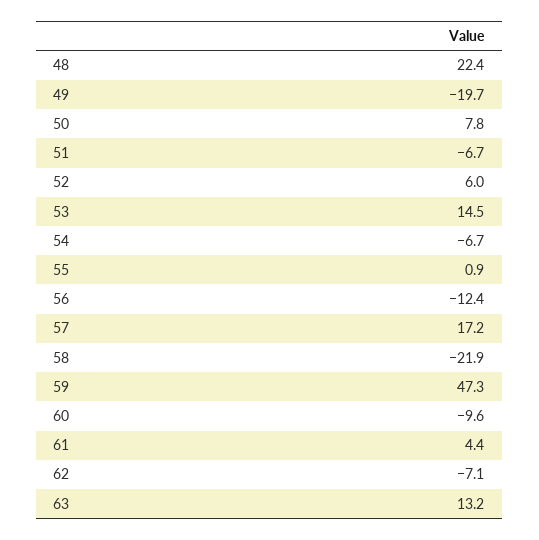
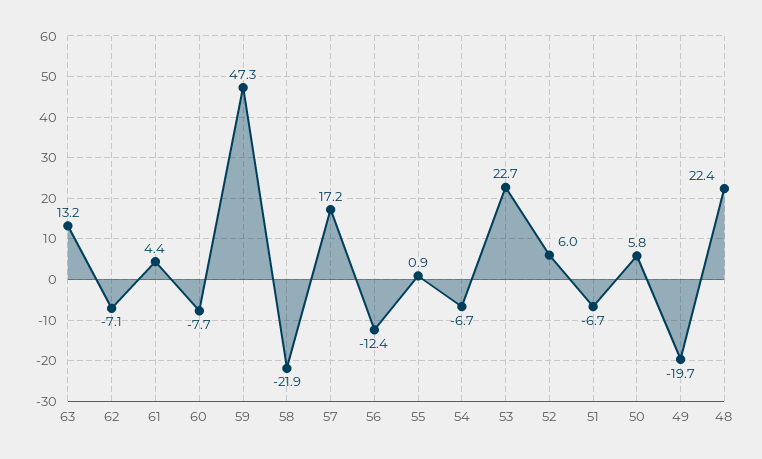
50: 7.8 -> 5.8
53: 14.5 -> 22.7
60: -9.6 -> -7.7

